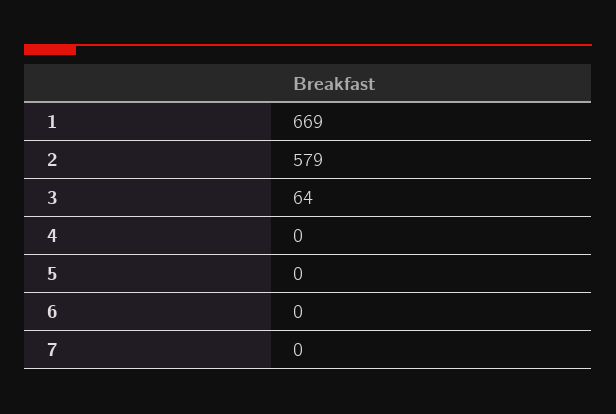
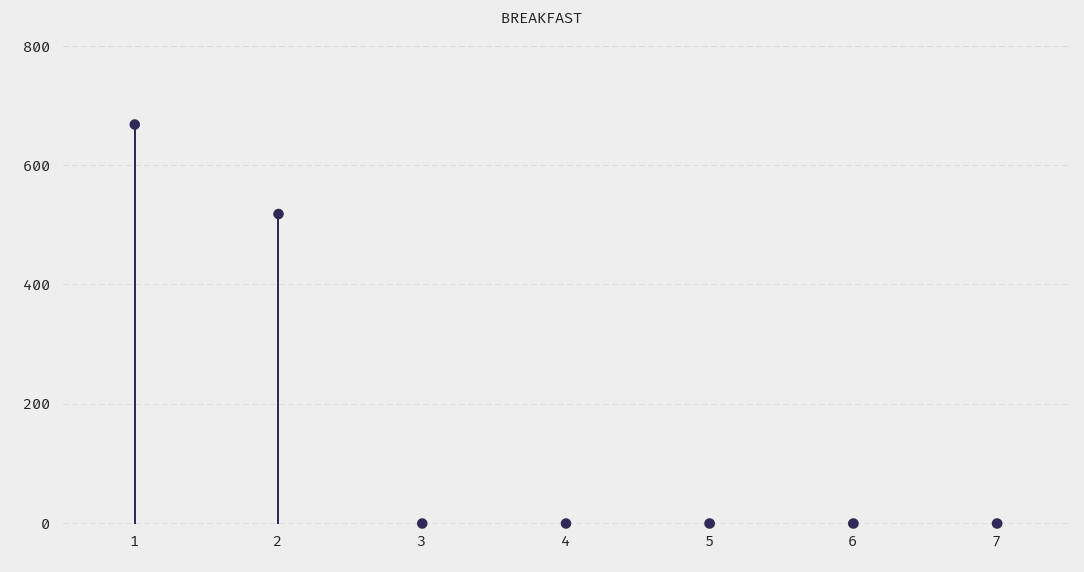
2: 579 -> 520
3: 64 -> 0

